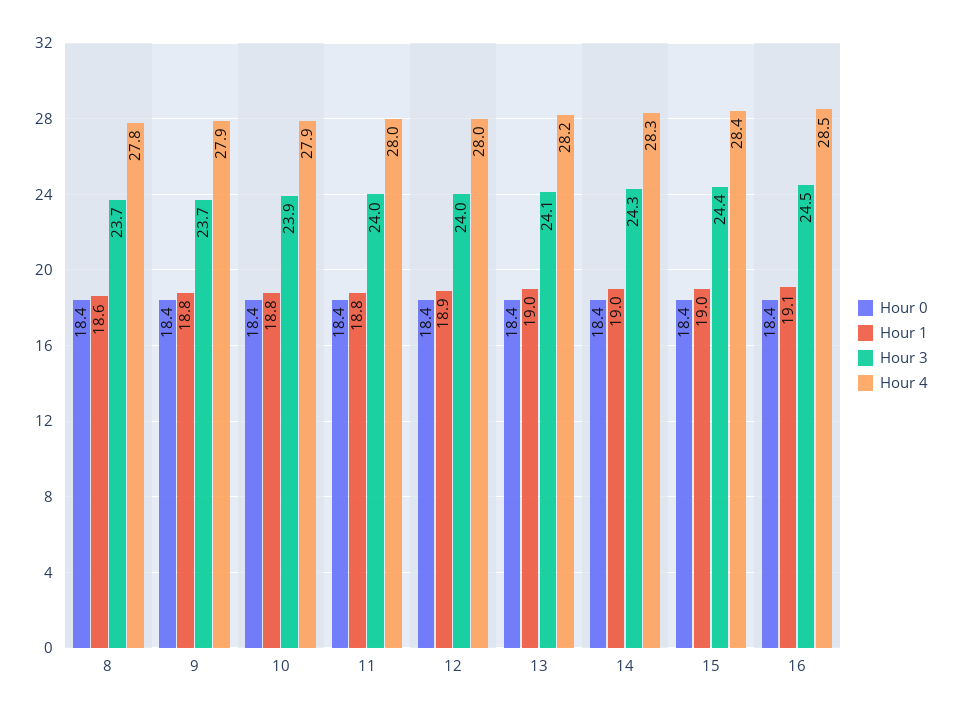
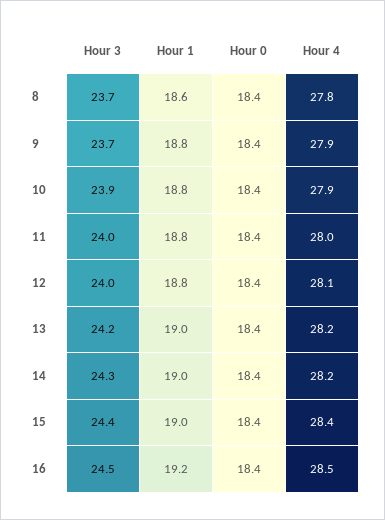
Hour 1, 12: 18.9 -> 18.8
Hour 4, 12: 28 -> 28.1
Hour 3, 13: 24.1 -> 24.2
Hour 4, 14: 28.3 -> 28.2
Hour 1, 16: 19.1 -> 19.2

